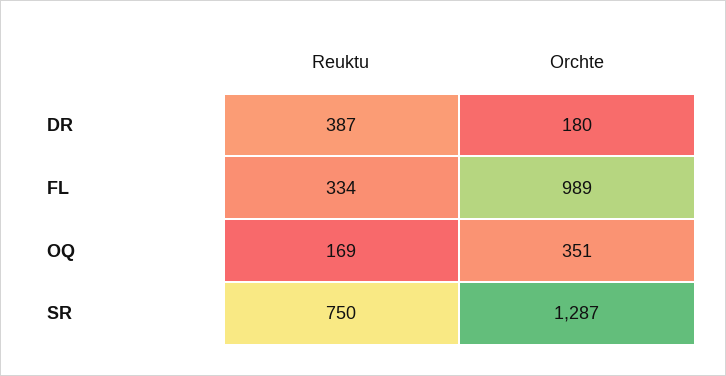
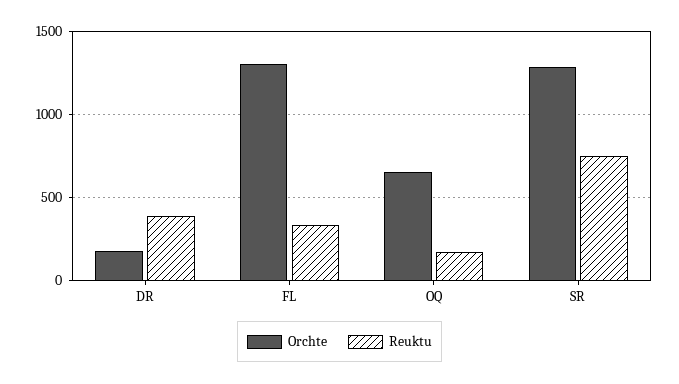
Orchte, FL: 989 -> 1300
Orchte, OQ: 351 -> 650

